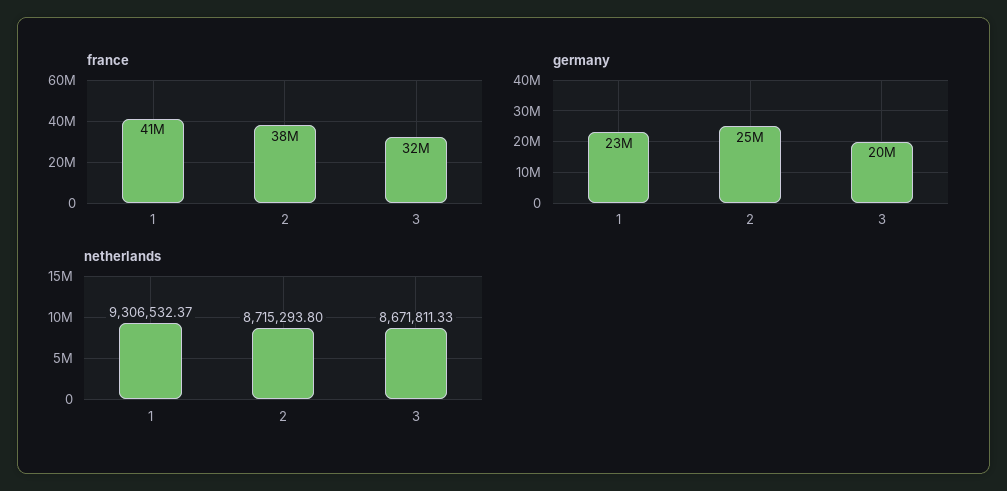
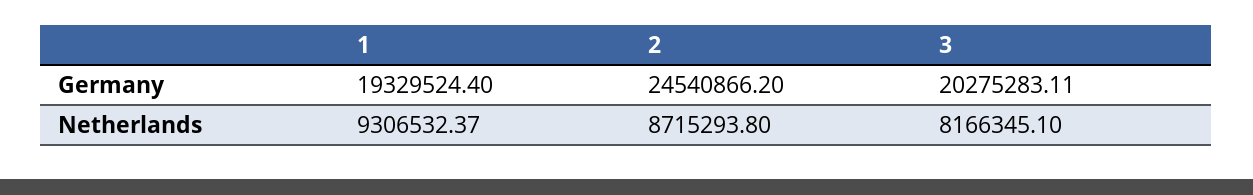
france, 1: 41000000 -> none
france, 2: 38000000 -> none
france, 3: 32000000 -> none
germany, 1: 23000000 -> 19329524.4
netherlands, 3: 8671811.33 -> 8166345.1

